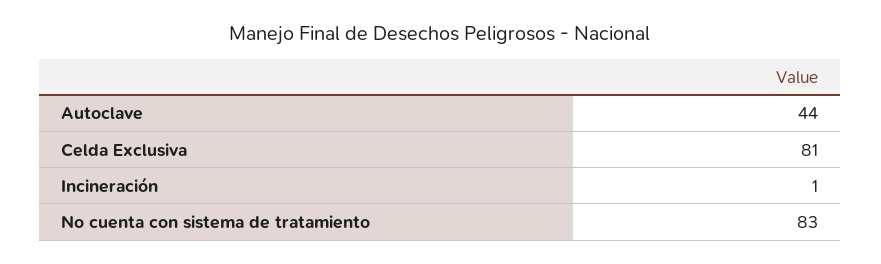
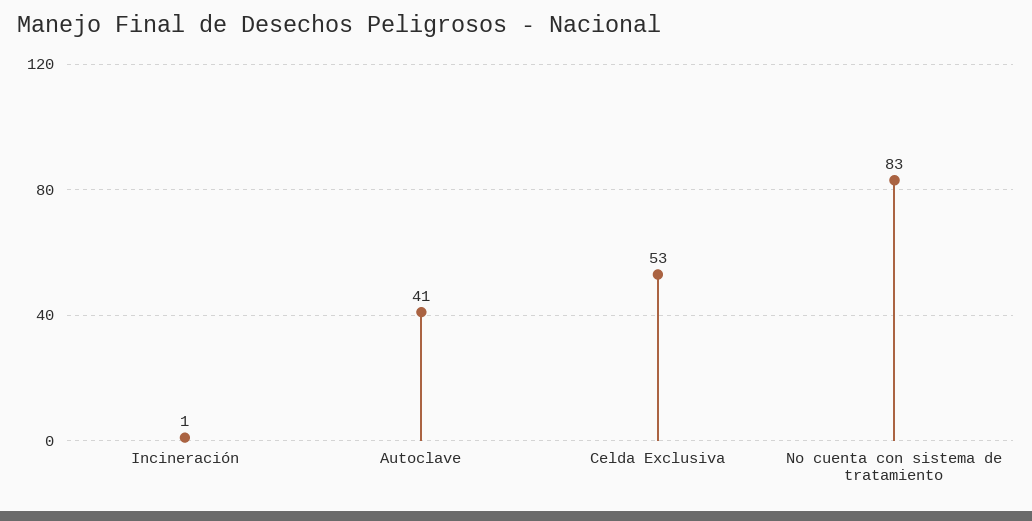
Autoclave: 44 -> 41
Celda Exclusiva: 81 -> 53

